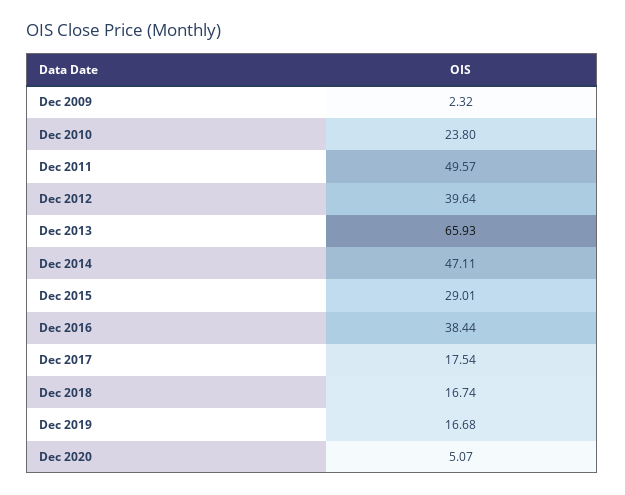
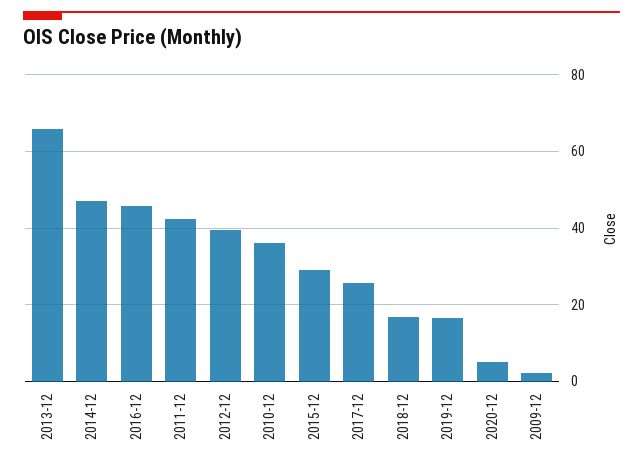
Dec 2010: 23.8 -> 36
Dec 2011: 49.57 -> 42
Dec 2016: 38.44 -> 46
Dec 2017: 17.54 -> 26

